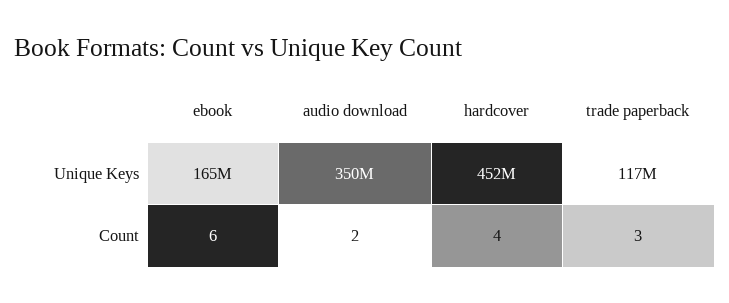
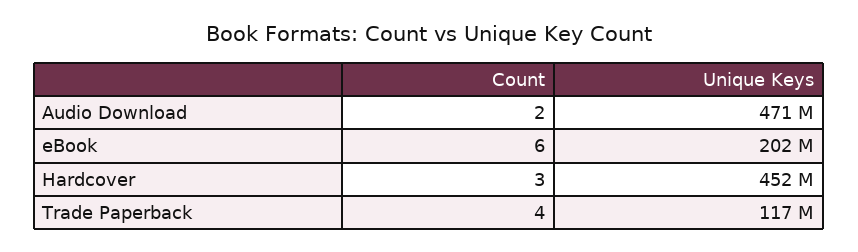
ebook, Unique Keys: 165000000 -> 202000000
audio download, Unique Keys: 350000000 -> 471000000
hardcover, Count: 4 -> 3
trade paperback, Count: 3 -> 4

